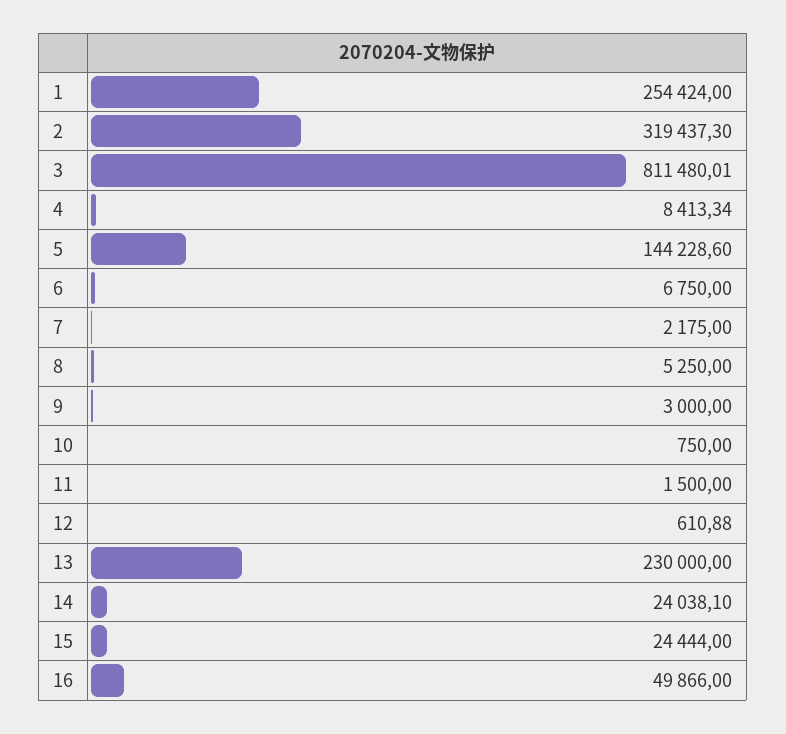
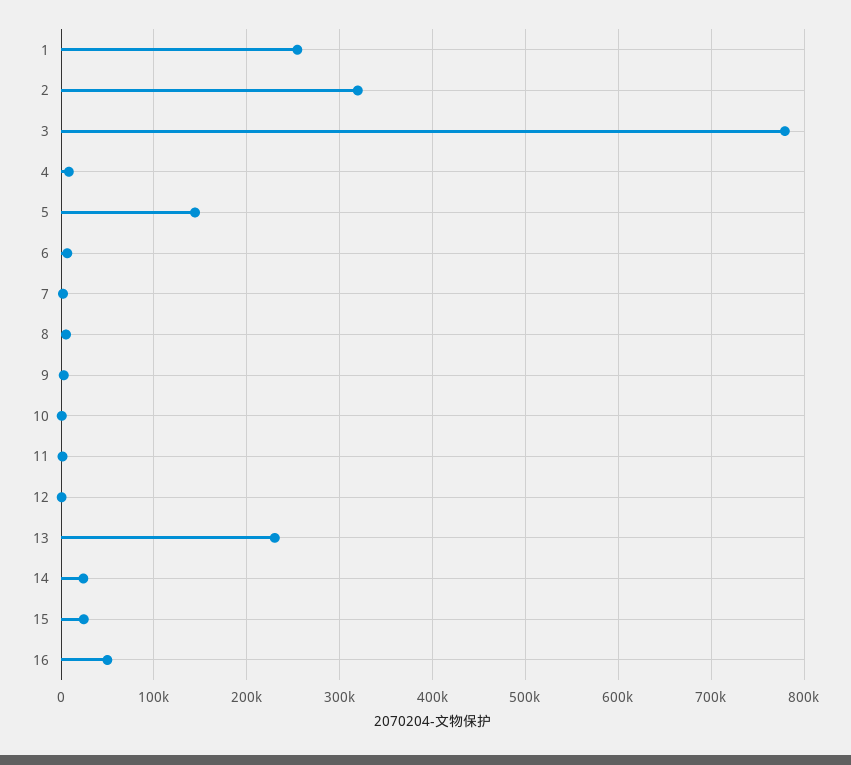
3: 811480.01 -> 780000

